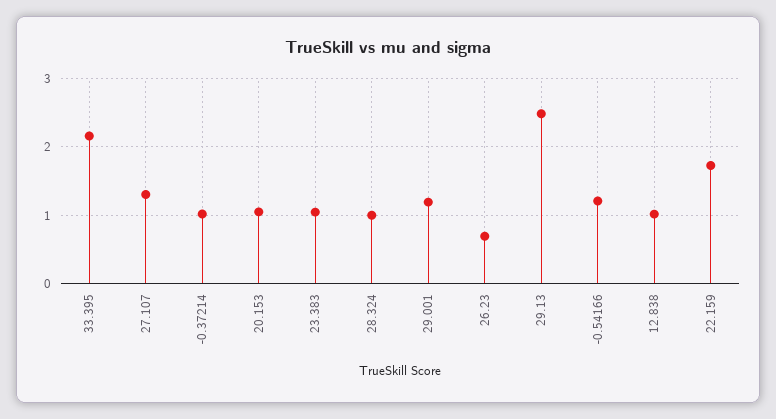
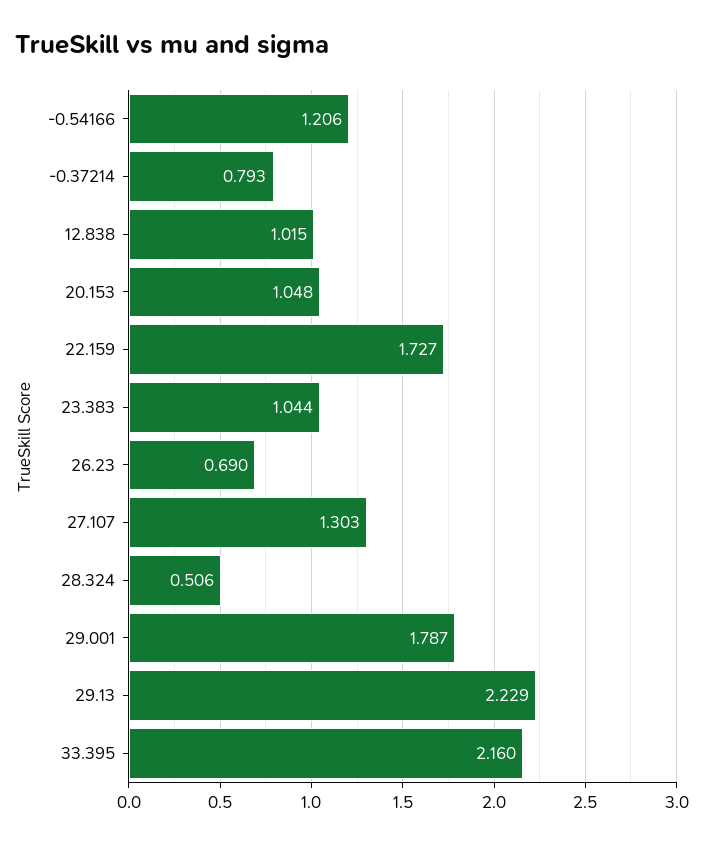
-0.37214: 1 -> 0.793
28.324: 1 -> 0.506
29.001: 1.2 -> 1.787
29.13: 2.5 -> 2.229

